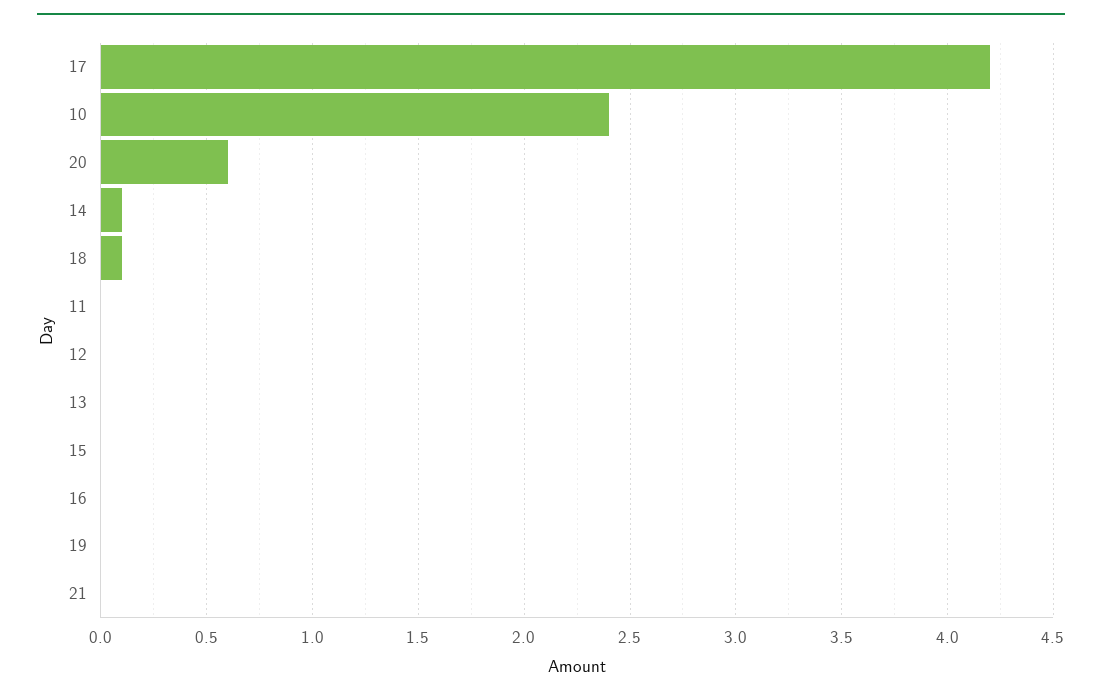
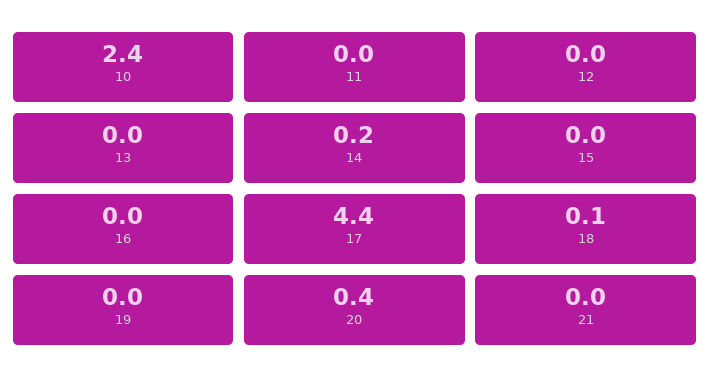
17: 4.2 -> 4.4
20: 0.6 -> 0.4
14: 0.1 -> 0.2

